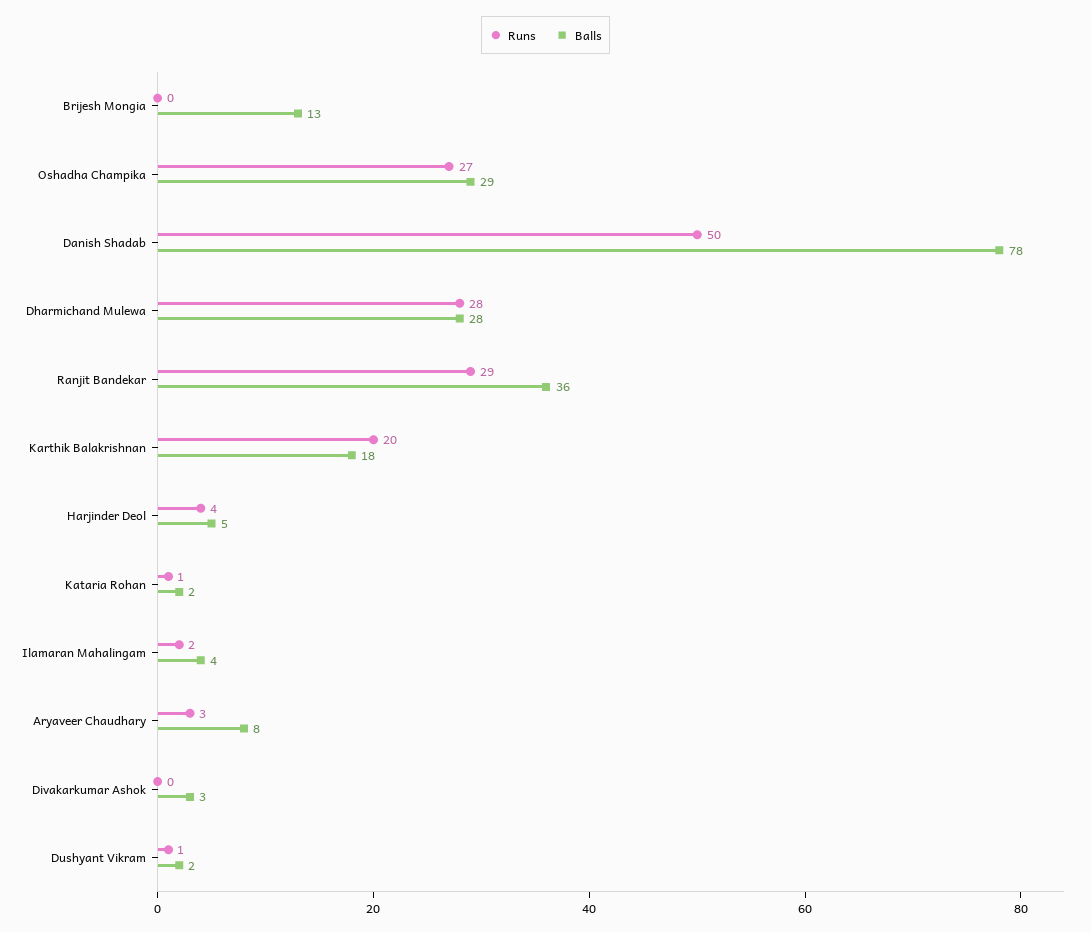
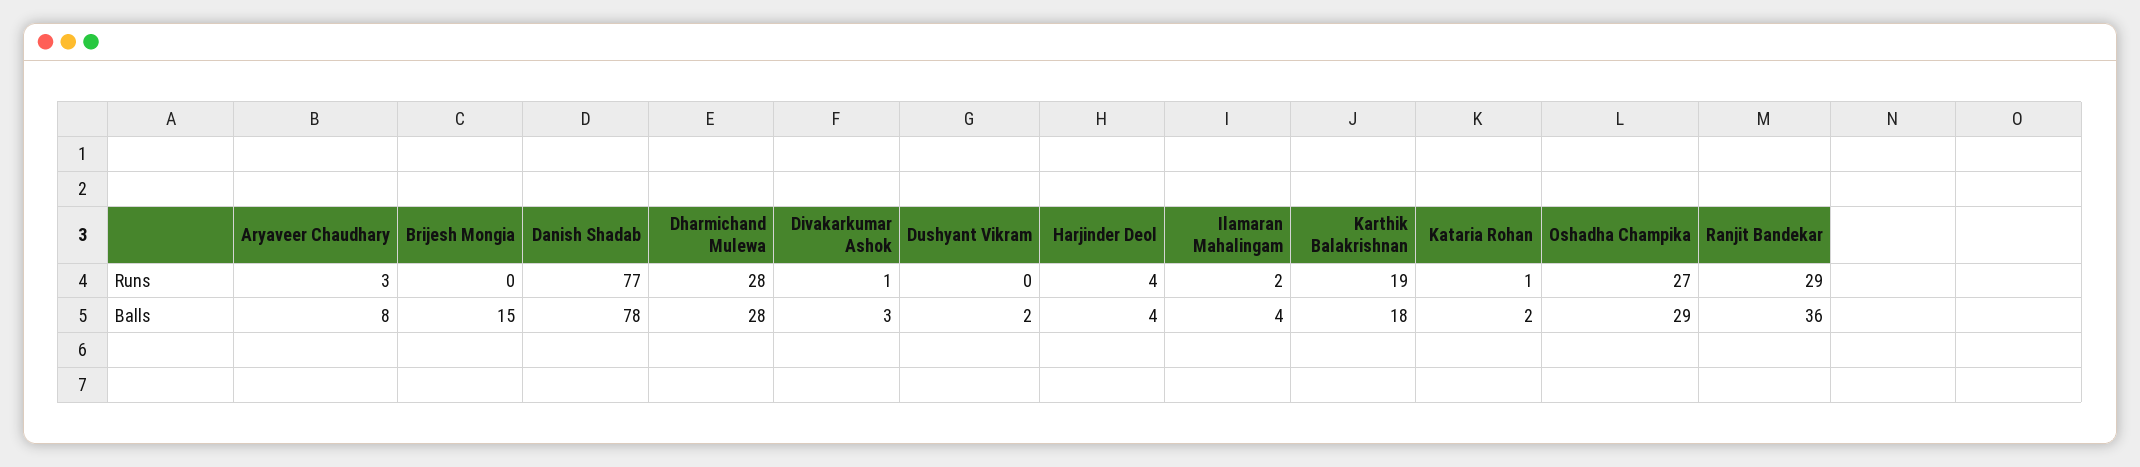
Balls, Brijesh Mongia: 13 -> 15
Runs, Danish Shadab: 50 -> 77
Runs, Karthik Balakrishnan: 20 -> 19
Balls, Harjinder Deol: 5 -> 4
Runs, Divakarkumar Ashok: 0 -> 1
Runs, Dushyant Vikram: 1 -> 0

